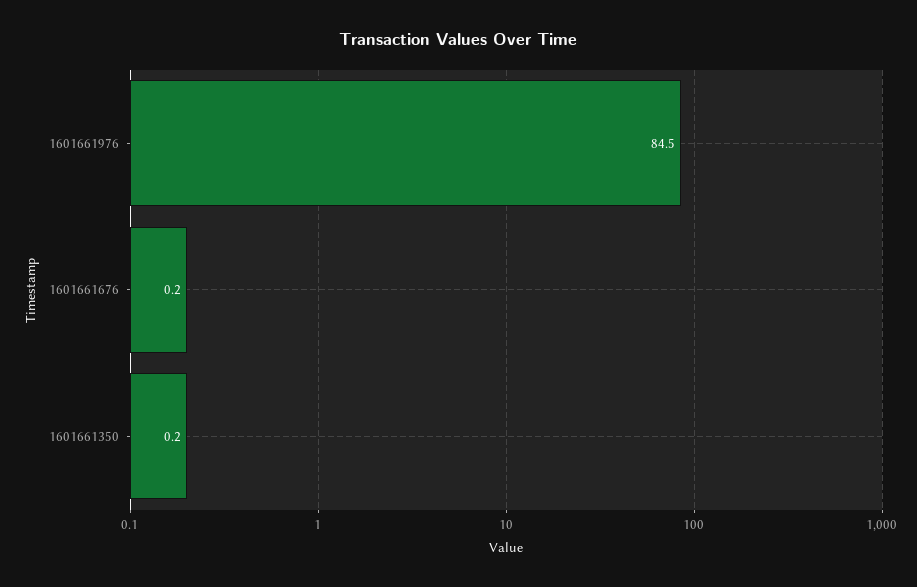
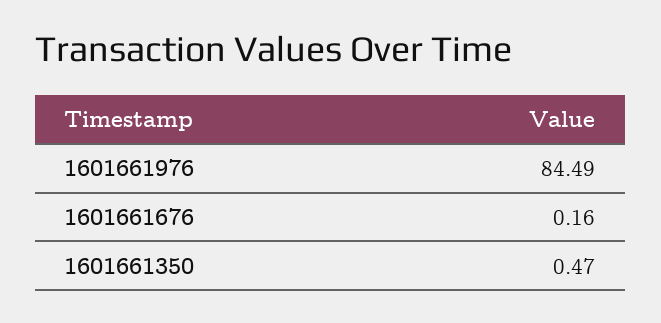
1601661350: 0.2 -> 0.47

